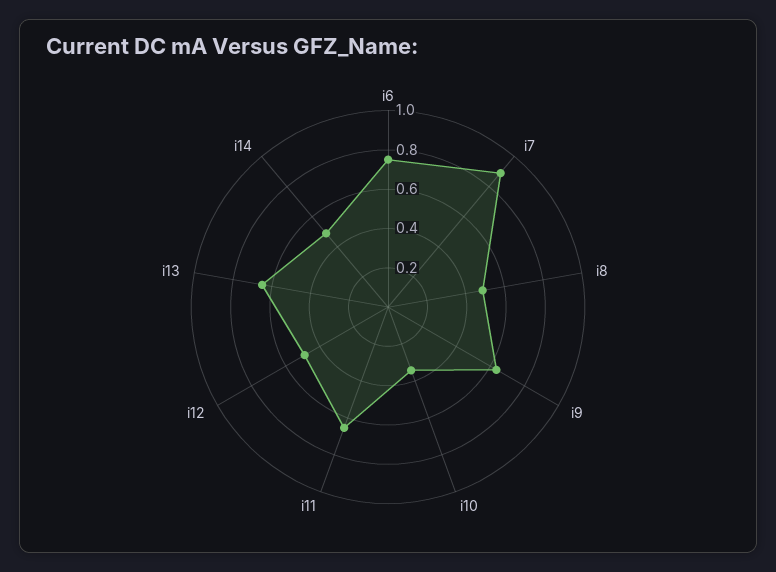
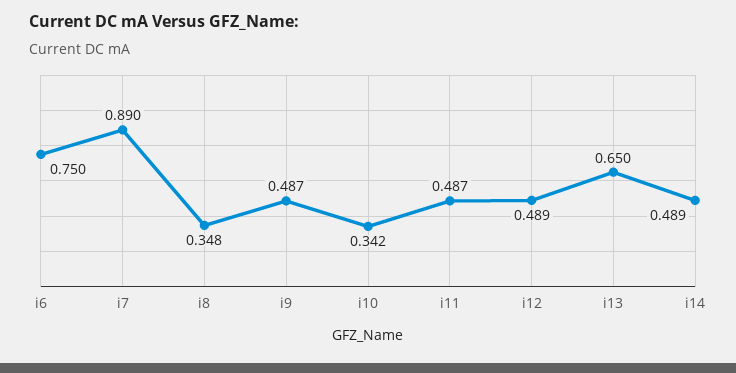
i8: 0.5 -> 0.348
i9: 0.65 -> 0.487
i11: 0.65 -> 0.487

